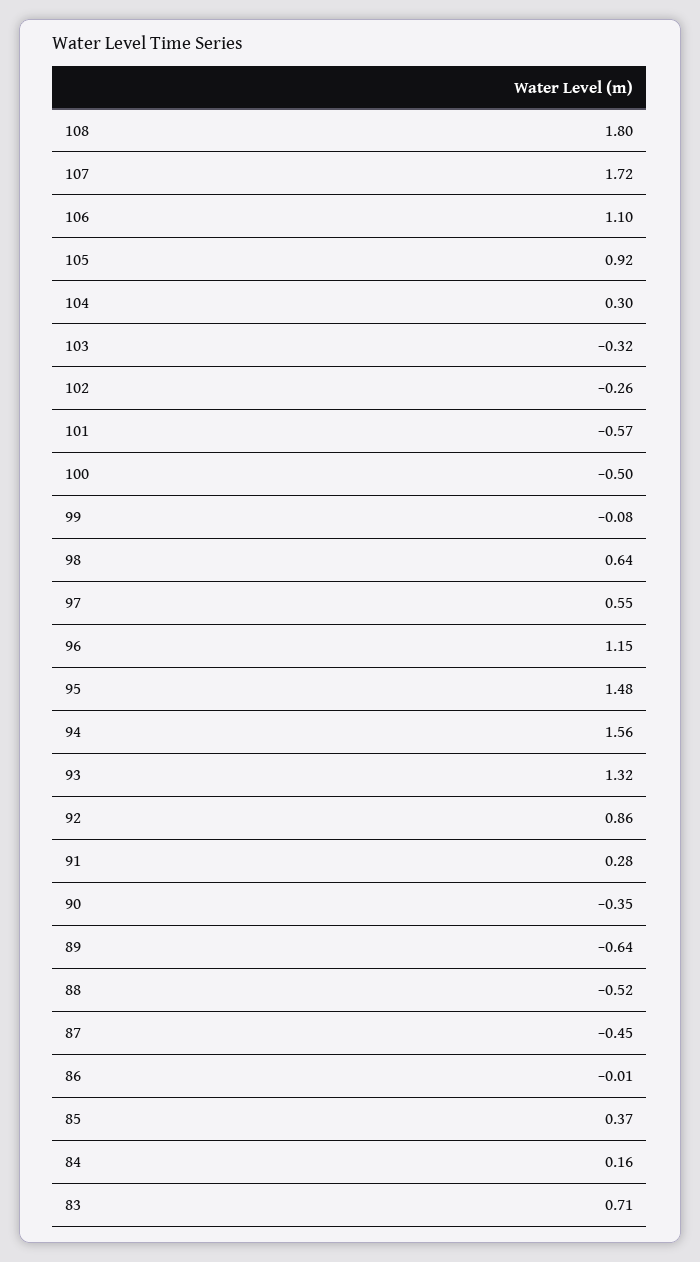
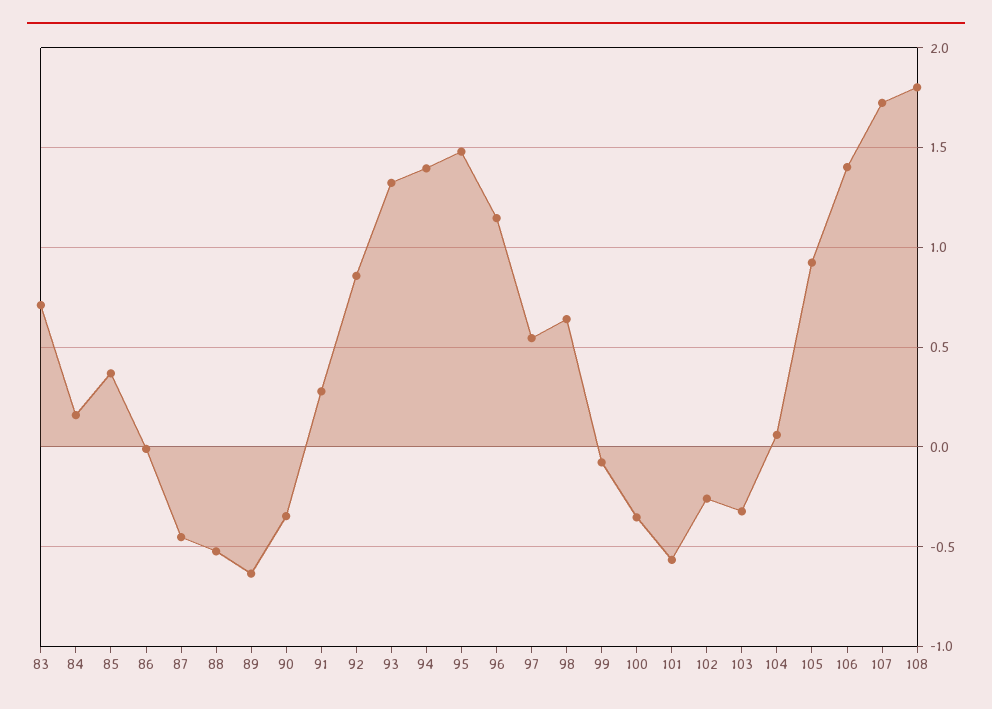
106: 1.1 -> 1.4
104: 0.3 -> 0.05
100: -0.5 -> -0.35
94: 1.56 -> 1.4

